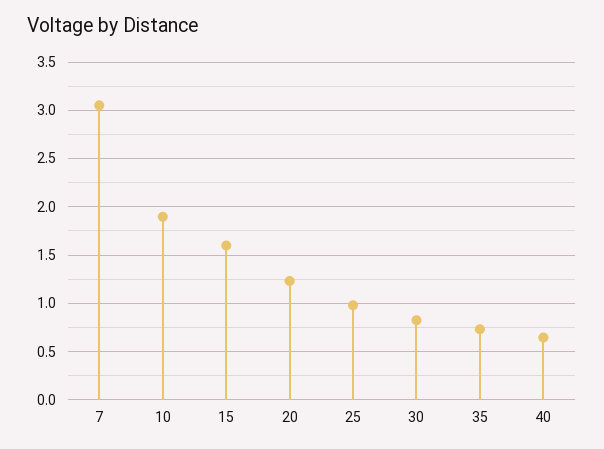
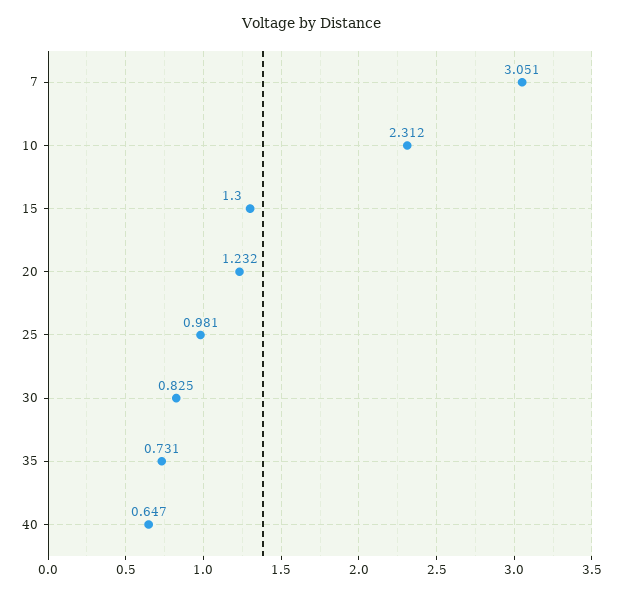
10: 1.9 -> 2.312
15: 1.6 -> 1.3

